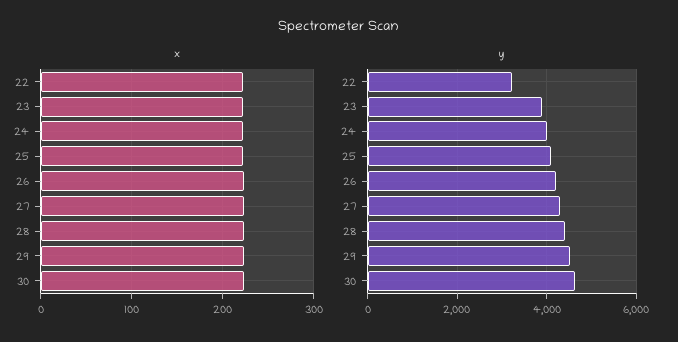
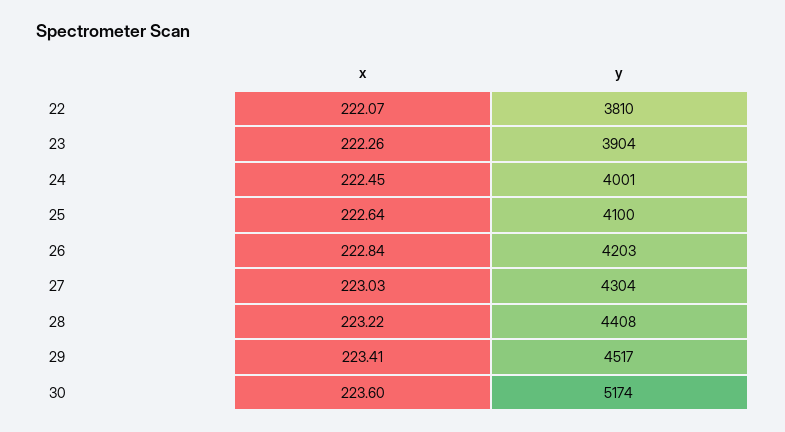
y, 22: 3200 -> 3810
y, 30: 4600 -> 5174

